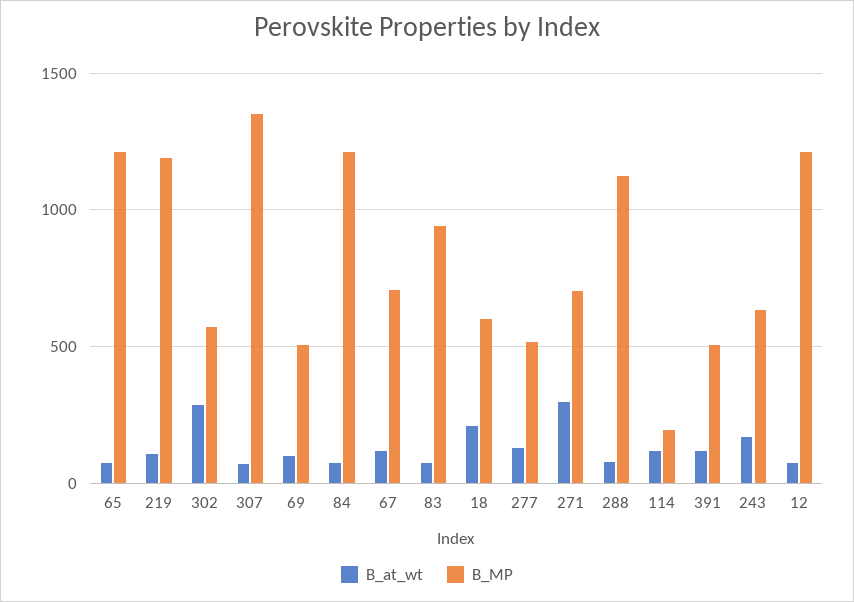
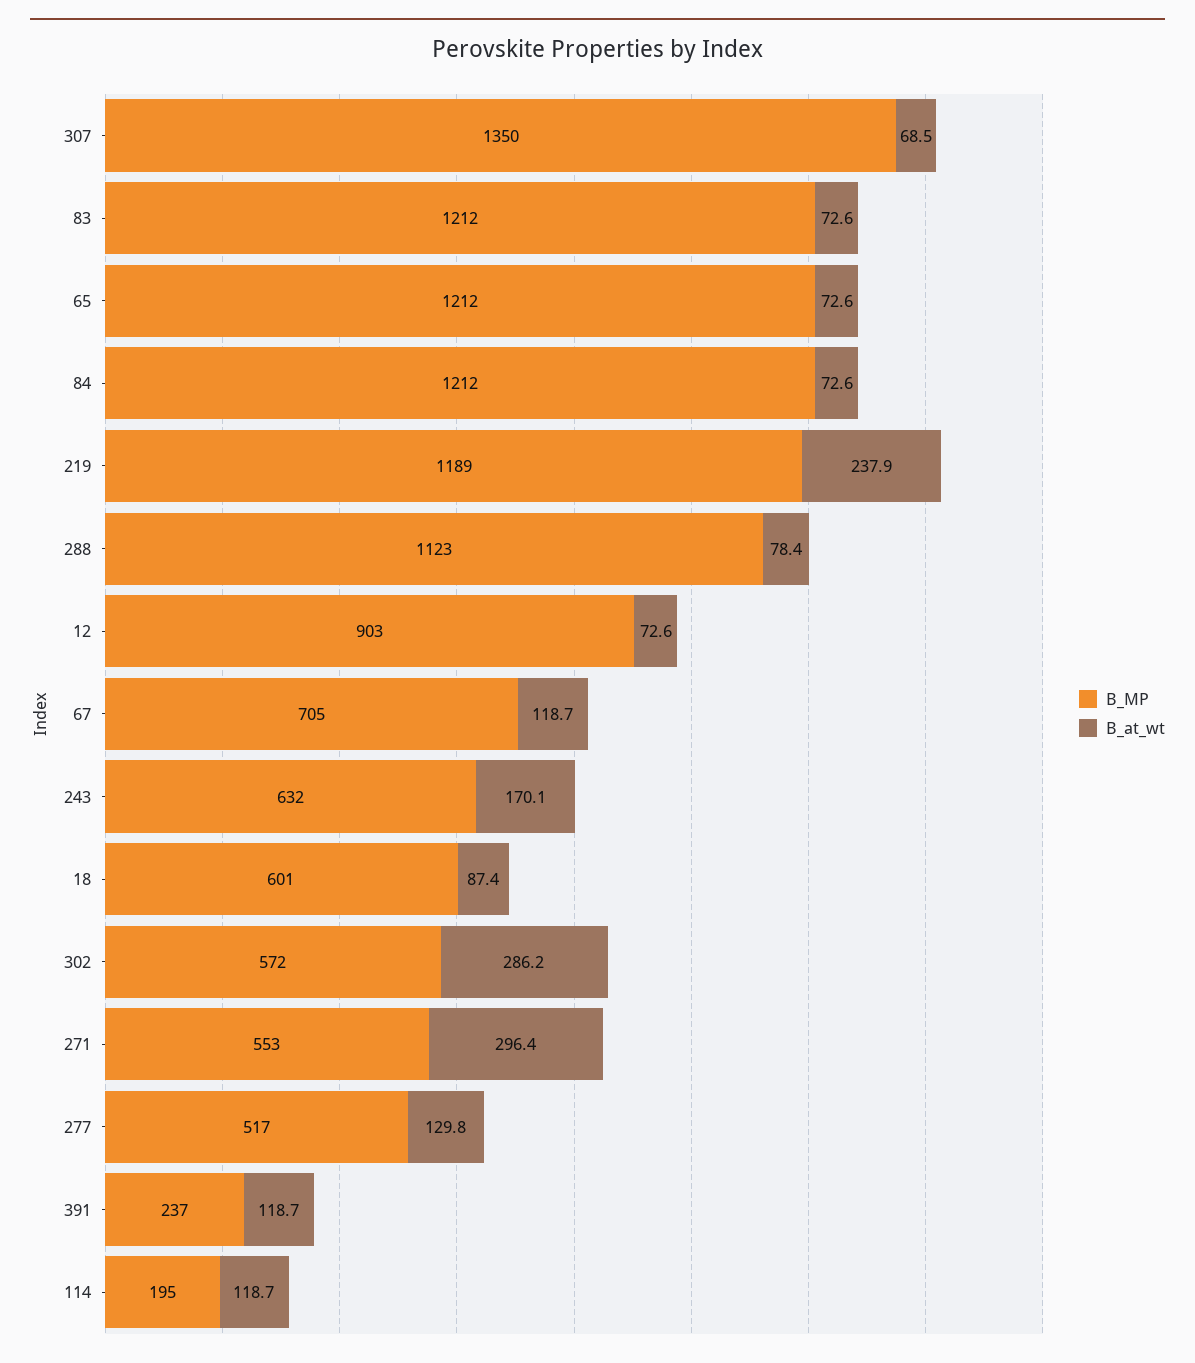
B_at_wt, 219: 100 -> 237.9
B_at_wt, 69: 100 -> none
B_MP, 69: 500 -> none
B_MP, 83: 950 -> 1212
B_at_wt, 18: 200 -> 87.4
B_MP, 271: 700 -> 553
B_MP, 391: 500 -> 237
B_MP, 12: 1200 -> 903

